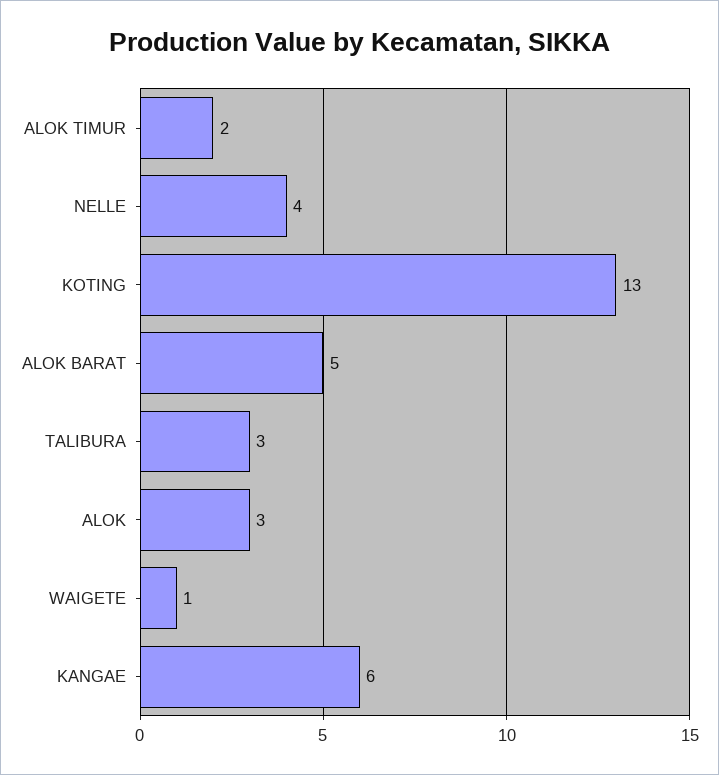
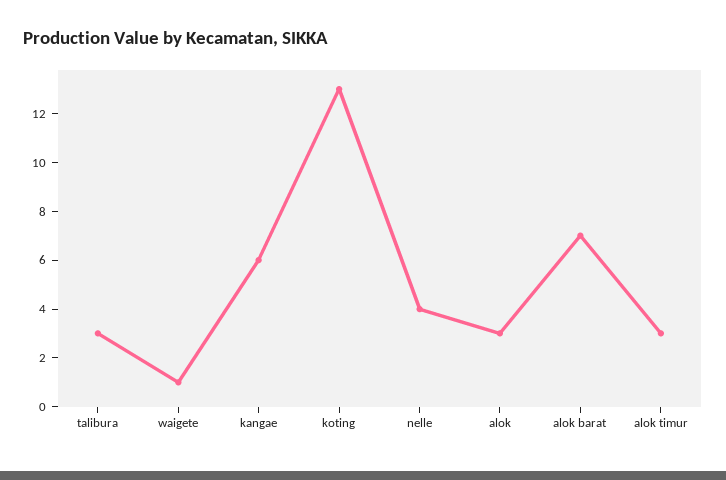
ALOK TIMUR: 2 -> 3
ALOK BARAT: 5 -> 7

